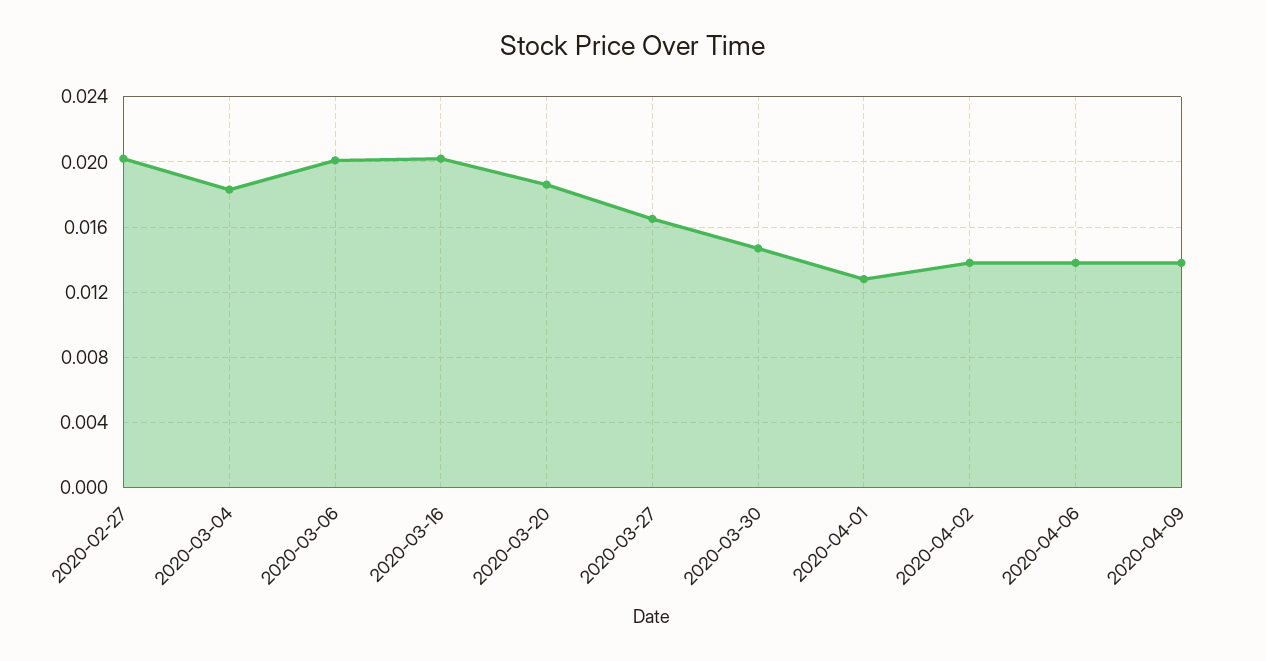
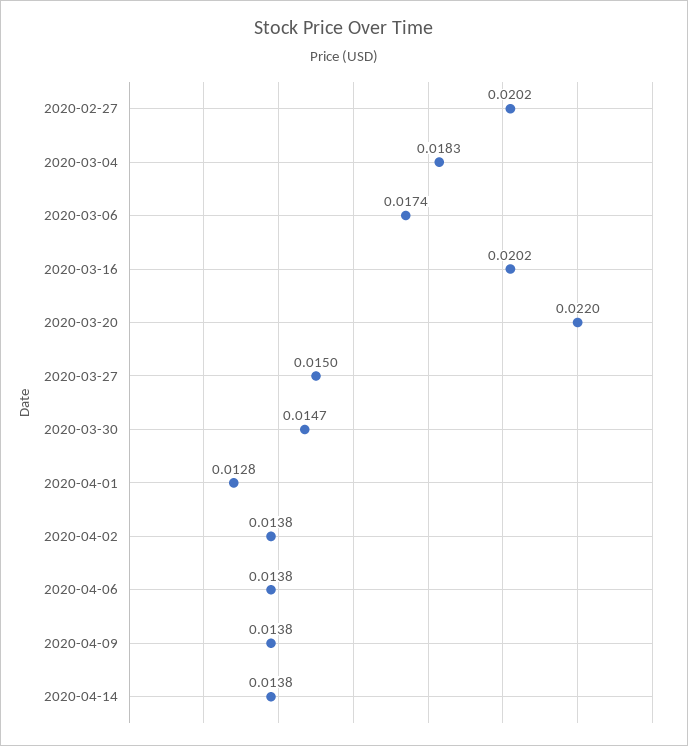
2020-03-06: 0.02 -> 0.0174
2020-03-20: 0.0185 -> 0.022
2020-03-27: 0.0165 -> 0.015
2020-04-14: none -> 0.0138

